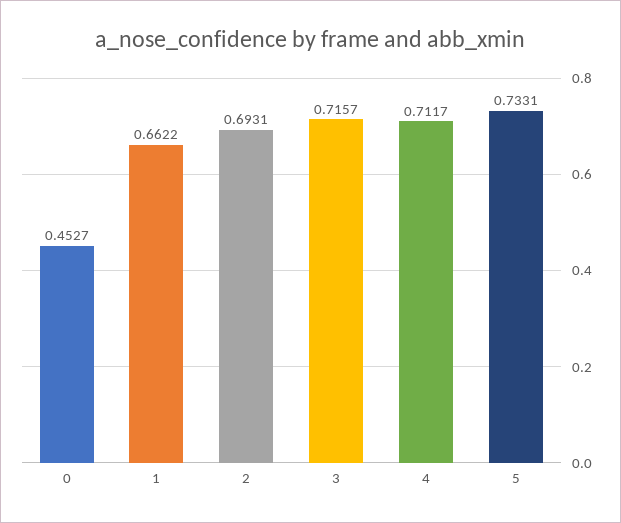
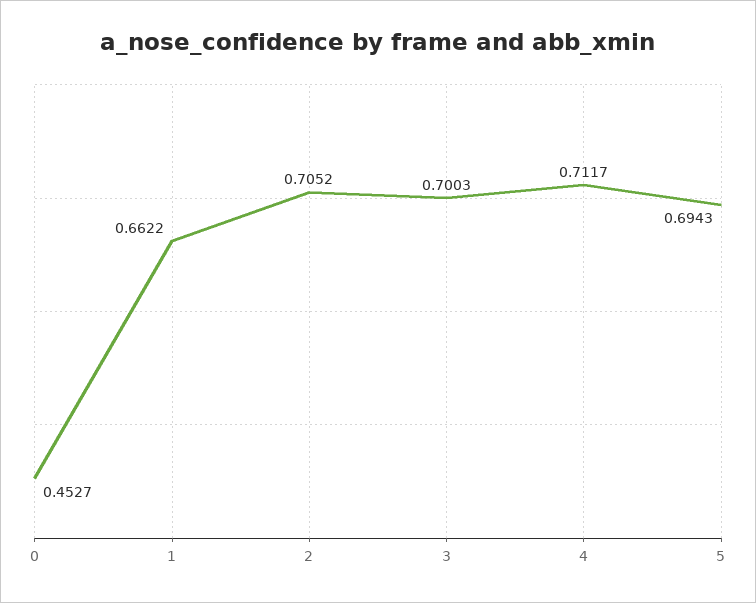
2: 0.6931 -> 0.7052
3: 0.7157 -> 0.7003
5: 0.7331 -> 0.6943

